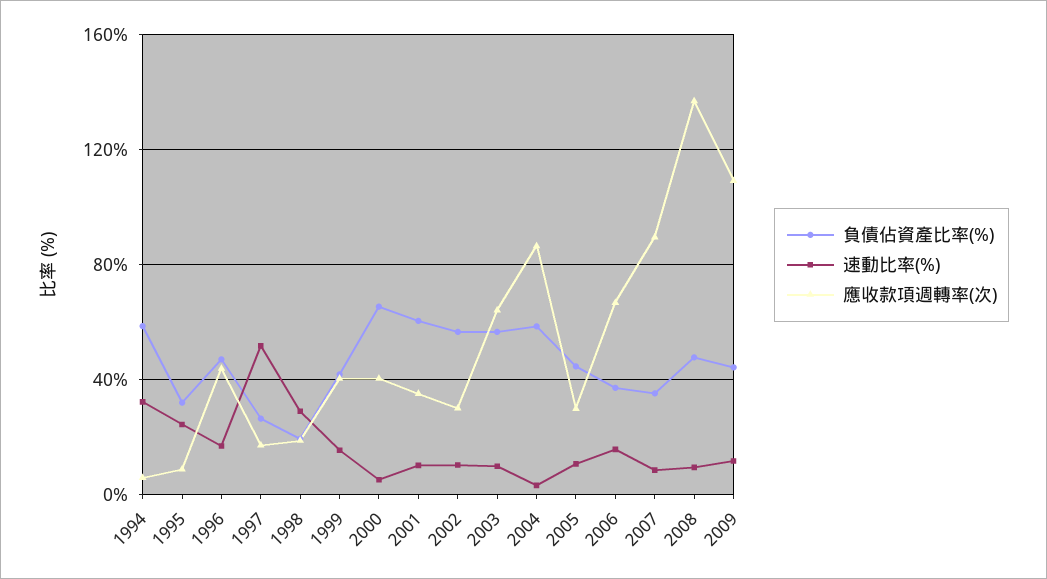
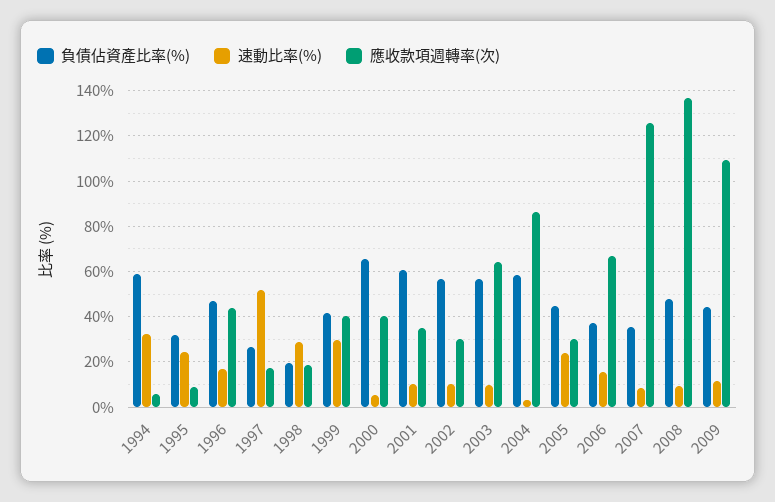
速動比率(%), 1999: 15 -> 30
速動比率(%), 2005: 10 -> 25
應收款項週轉率(次), 2007: 90 -> 125

